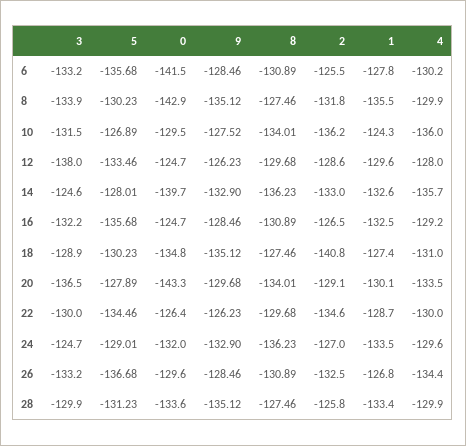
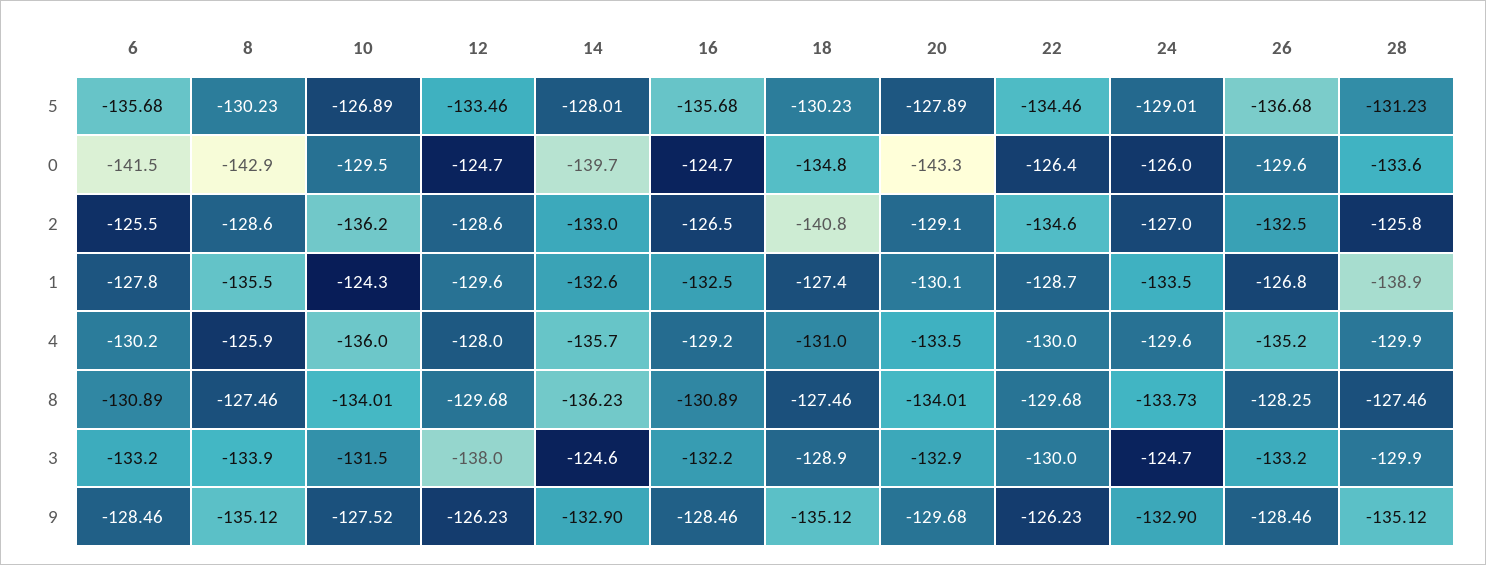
2, 8: -131.8 -> -128.6
4, 8: -129.9 -> -125.9
3, 20: -136.5 -> -132.9
0, 24: -132 -> -126
8, 24: -136.23 -> -133.73
8, 26: -130.89 -> -128.25
4, 26: -134.4 -> -135.2
1, 28: -133.4 -> -138.9

